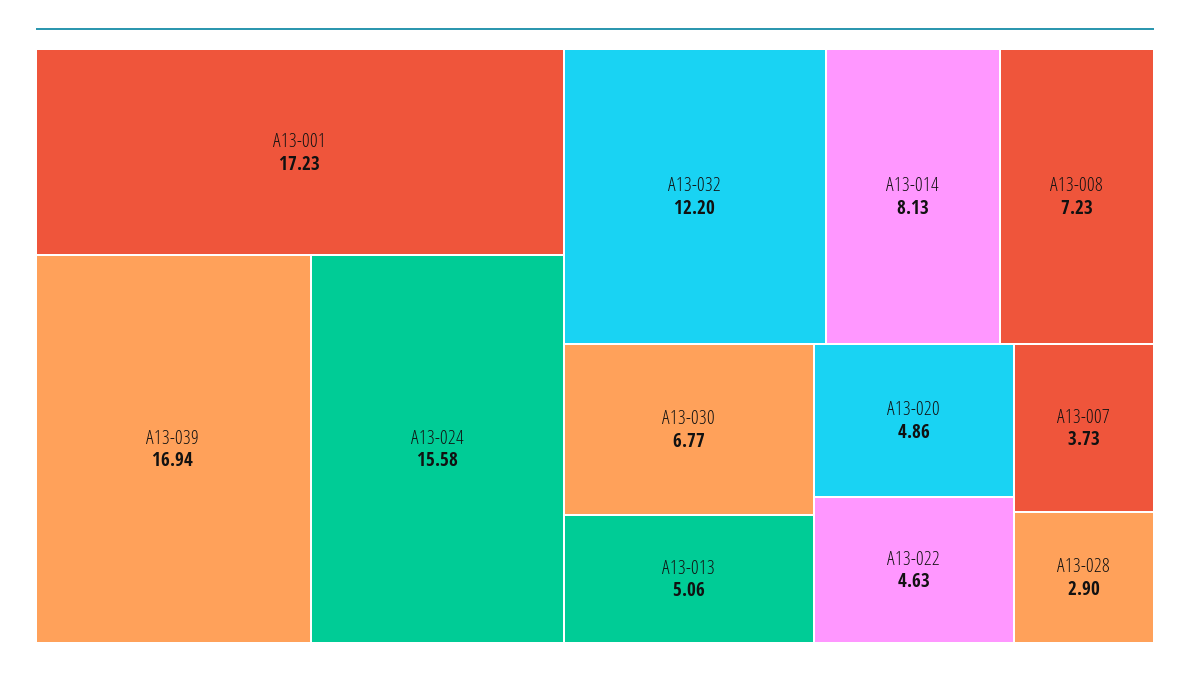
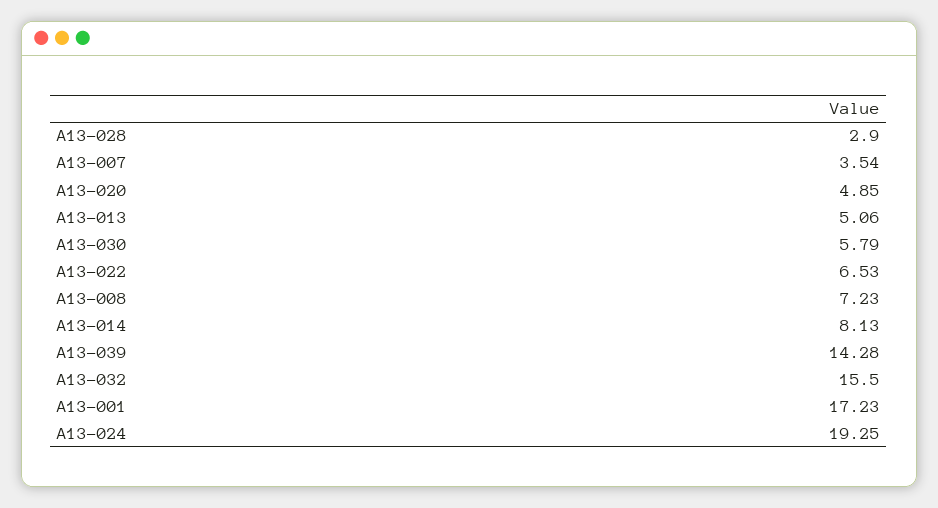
A13-039: 16.94 -> 14.28
A13-024: 15.58 -> 19.25
A13-032: 12.2 -> 15.5
A13-030: 6.77 -> 5.79
A13-020: 4.86 -> 4.85
A13-022: 4.63 -> 6.53
A13-007: 3.73 -> 3.54

